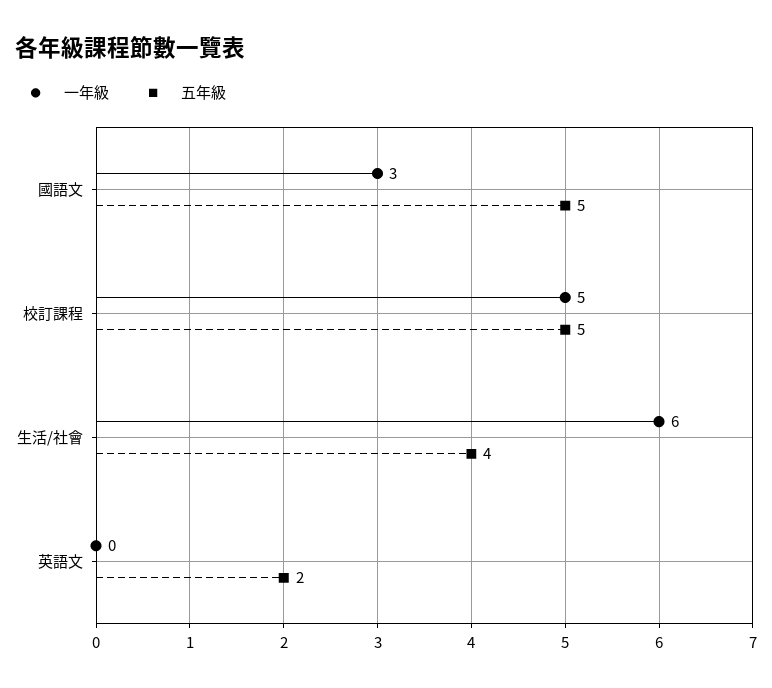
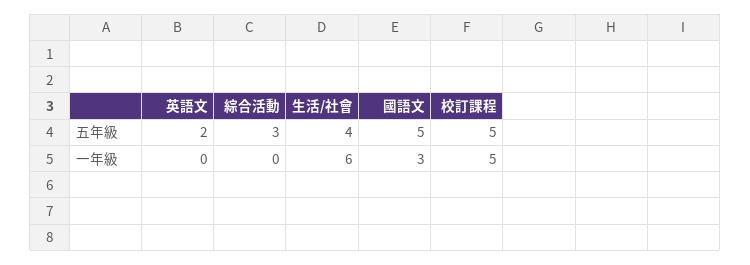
五年級, 綜合活動: none -> 3
一年級, 綜合活動: none -> 0

